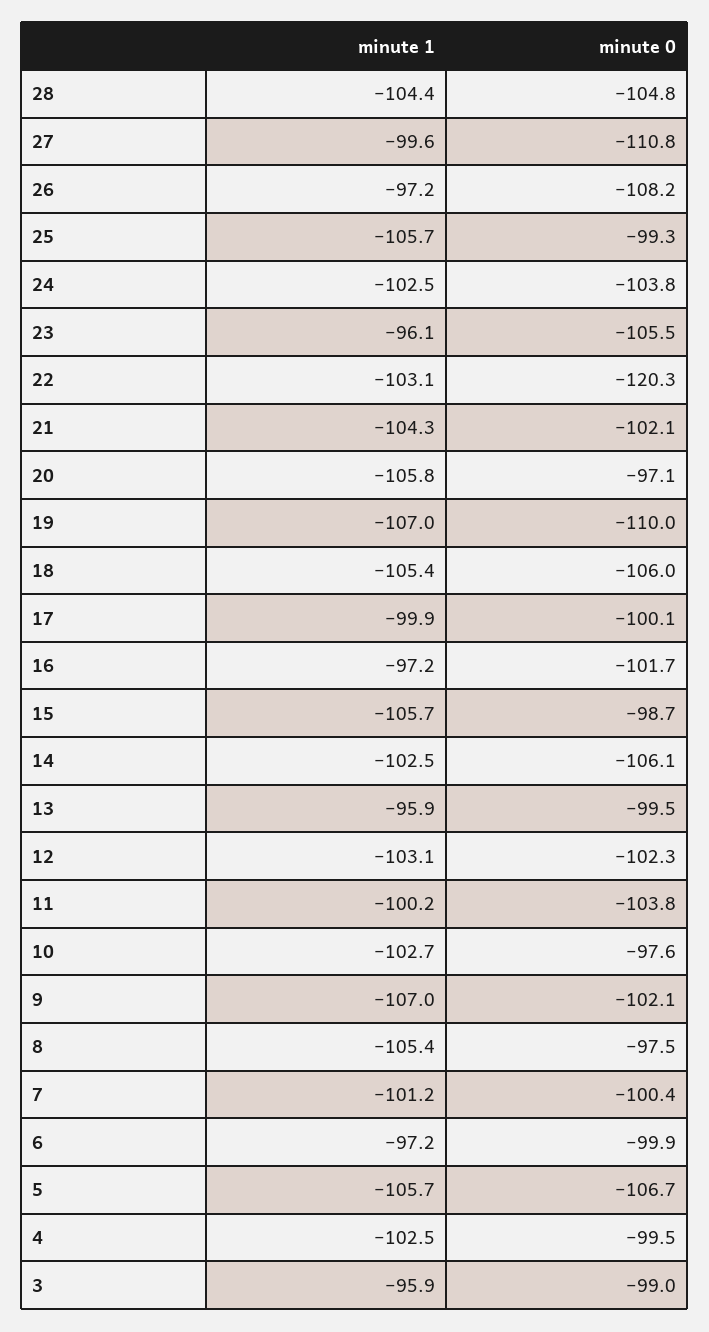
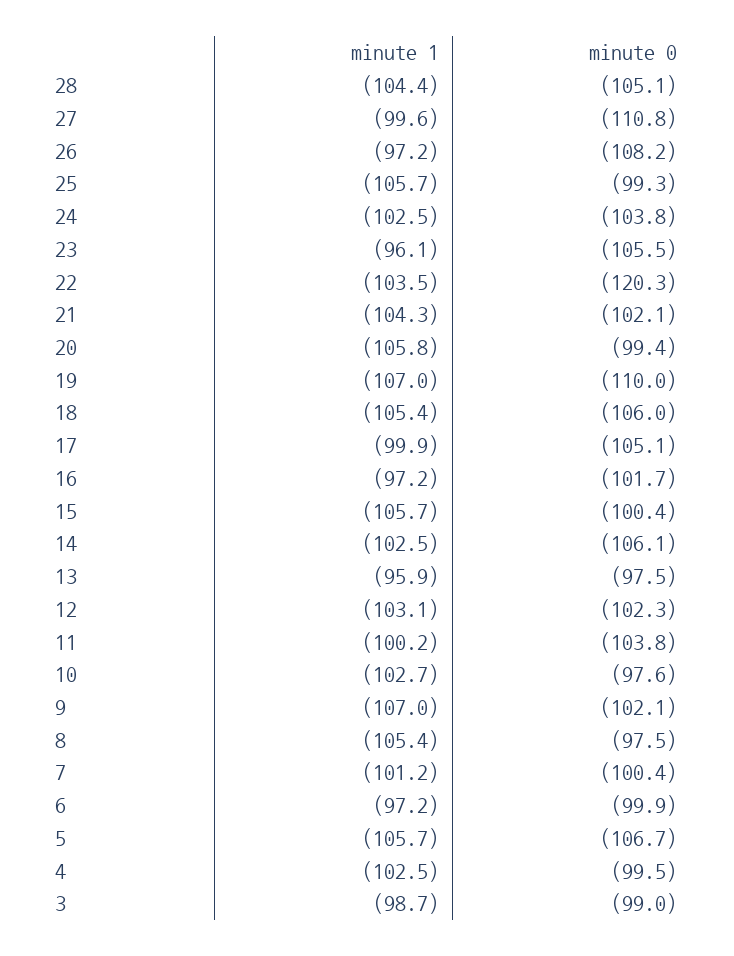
minute 0, 28: -104.8 -> -105.1
minute 1, 22: -103.1 -> -103.5
minute 0, 20: -97.1 -> -99.4
minute 0, 17: -100.1 -> -105.1
minute 0, 15: -98.7 -> -100.4
minute 0, 13: -99.5 -> -97.5
minute 1, 3: -95.9 -> -98.7

